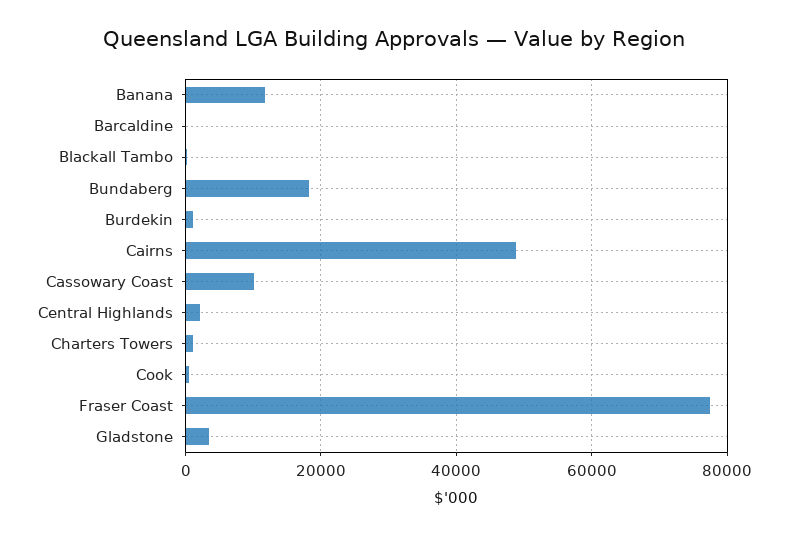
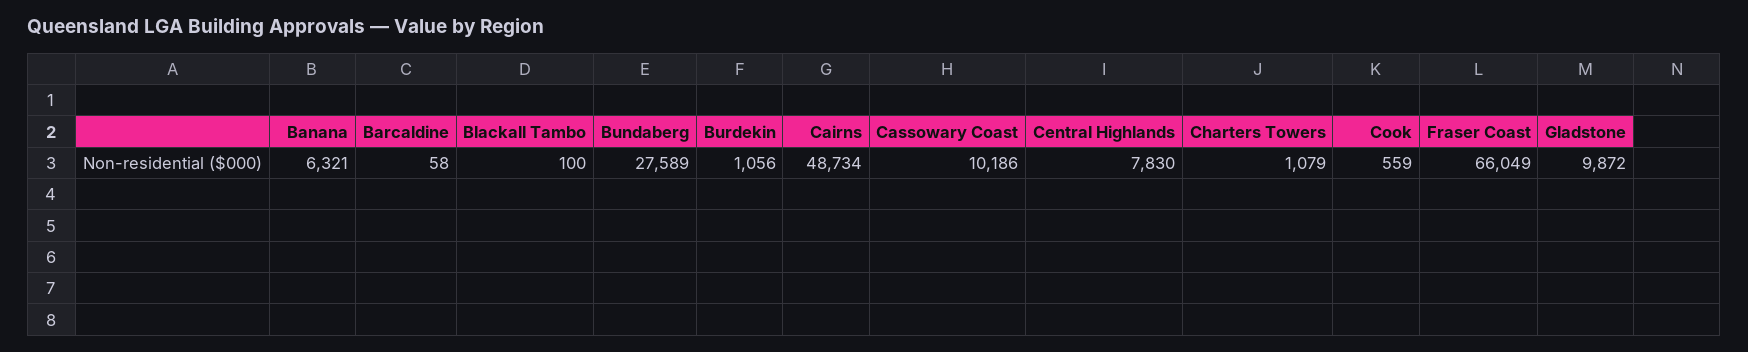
Banana: 12000 -> 6321
Bundaberg: 18000 -> 27589
Central Highlands: 2000 -> 7830
Fraser Coast: 78000 -> 66049
Gladstone: 4000 -> 9872

